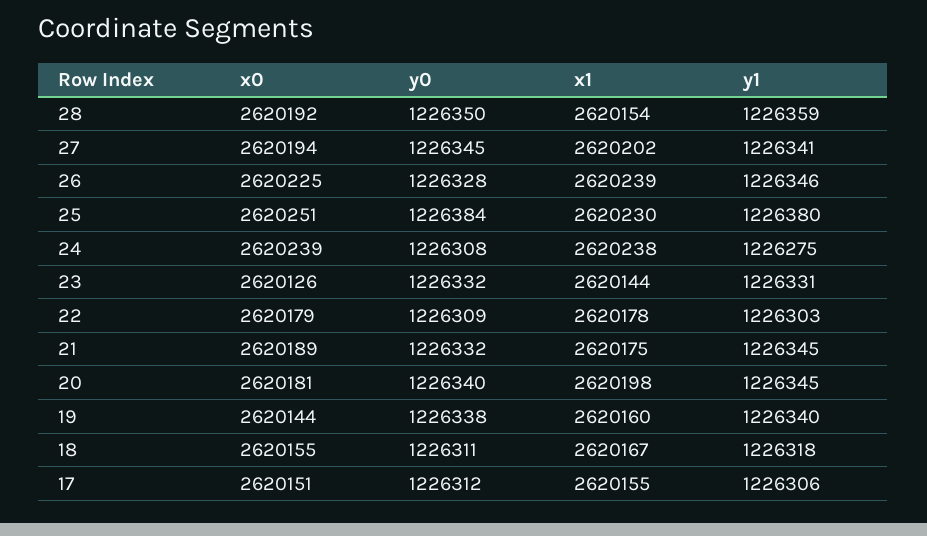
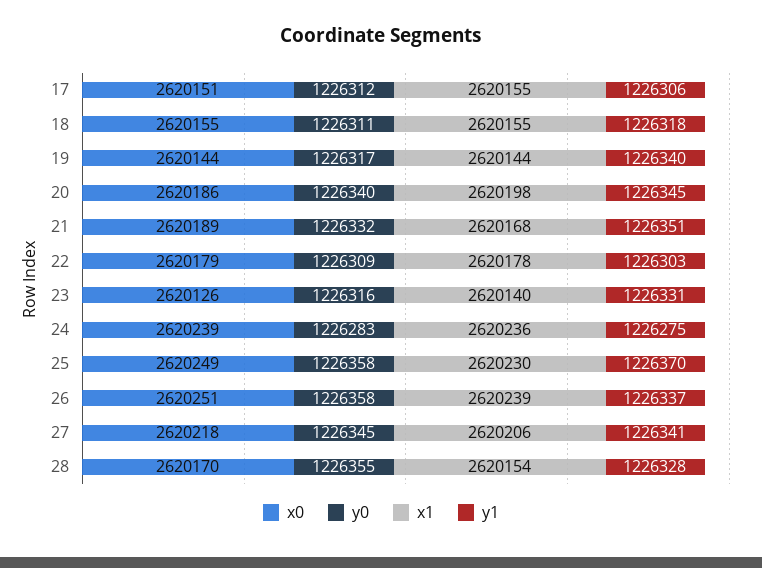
x0, 28: 2620192 -> 2620170
y0, 28: 1226350 -> 1226355
y1, 28: 1226359 -> 1226328
x0, 27: 2620194 -> 2620218
x1, 27: 2620202 -> 2620206
x0, 26: 2620225 -> 2620251
y0, 26: 1226328 -> 1226358
y1, 26: 1226346 -> 1226337
x0, 25: 2620251 -> 2620249
y0, 25: 1226384 -> 1226358
y1, 25: 1226380 -> 1226370
y0, 24: 1226308 -> 1226283
x1, 24: 2620238 -> 2620236
y0, 23: 1226332 -> 1226316
x1, 23: 2620144 -> 2620140
x1, 21: 2620175 -> 2620168
y1, 21: 1226345 -> 1226351
x0, 20: 2620181 -> 2620186
y0, 19: 1226338 -> 1226317
x1, 19: 2620160 -> 2620144
x1, 18: 2620167 -> 2620155

